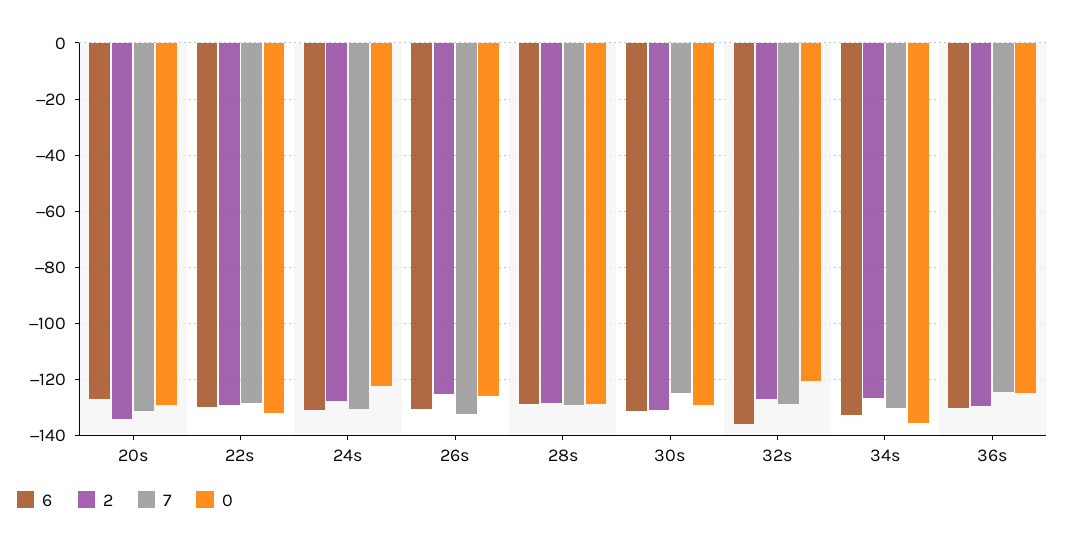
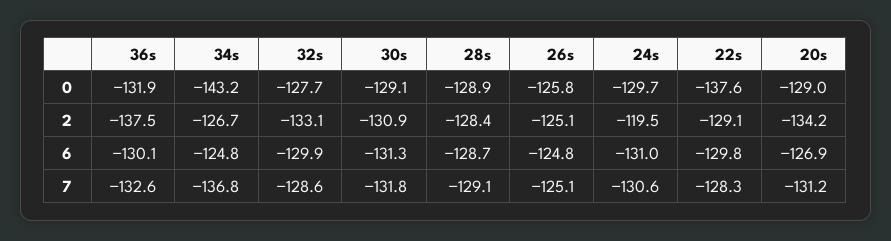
0, 22s: -132.5 -> -137.6
2, 24s: -127.5 -> -119.5
0, 24s: -122.5 -> -129.7
6, 26s: -130 -> -124.8
7, 26s: -132.5 -> -125.1
7, 30s: -125 -> -131.8
6, 32s: -135 -> -129.9
2, 32s: -127.5 -> -133.1
0, 32s: -120 -> -127.7
6, 34s: -132.5 -> -124.8
7, 34s: -130 -> -136.8
0, 34s: -135 -> -143.2
2, 36s: -130 -> -137.5
7, 36s: -125 -> -132.6
0, 36s: -125 -> -131.9

